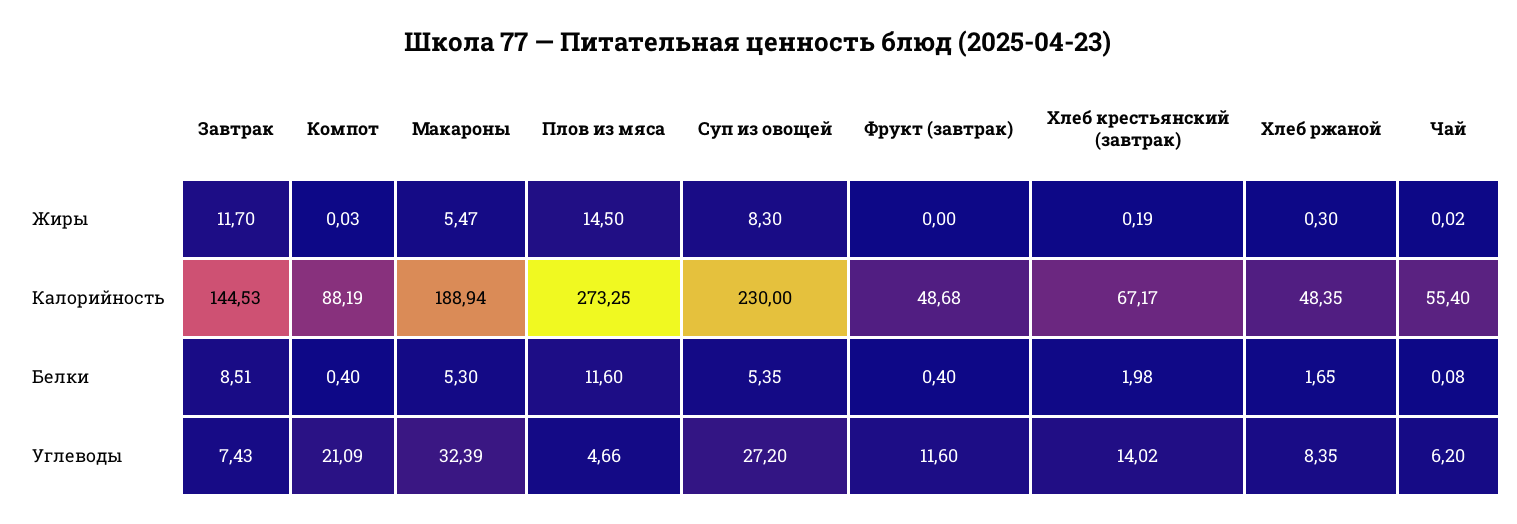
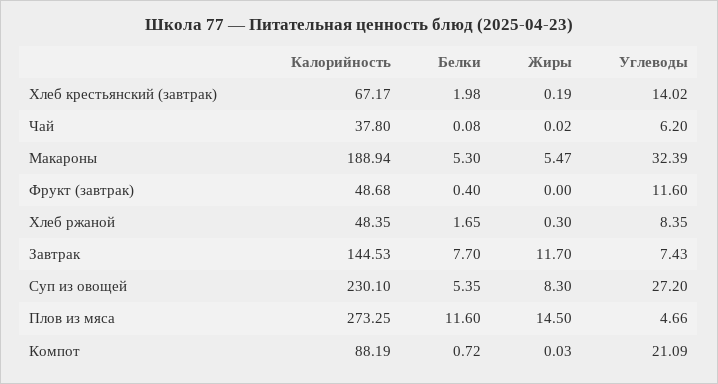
Суп из овощей, Калорийность: 230 -> 230.1
Чай, Калорийность: 55.4 -> 37.8
Завтрак, Белки: 8.51 -> 7.7
Компот, Белки: 0.4 -> 0.72

